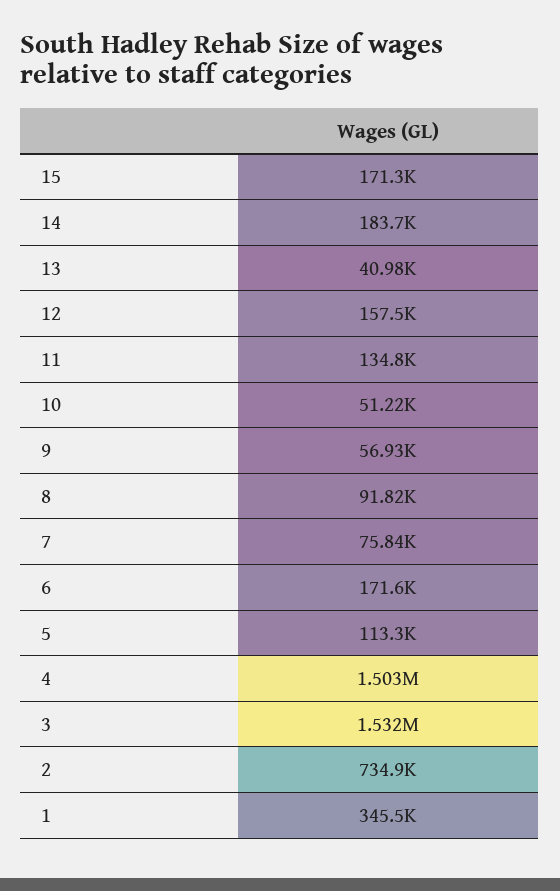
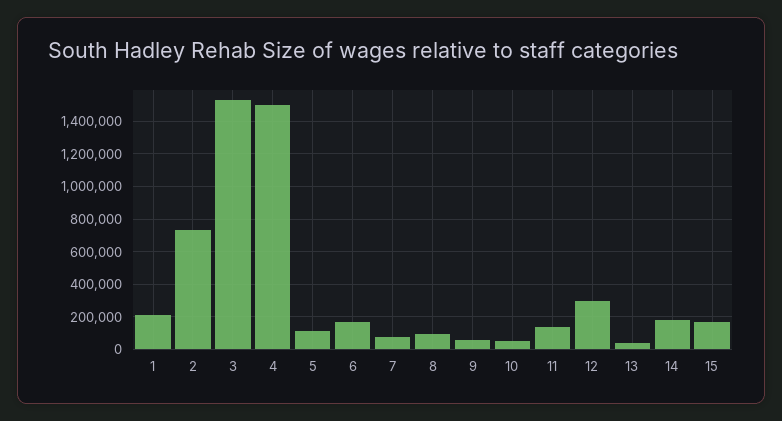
12: 157500 -> 300000
1: 345500 -> 200000

